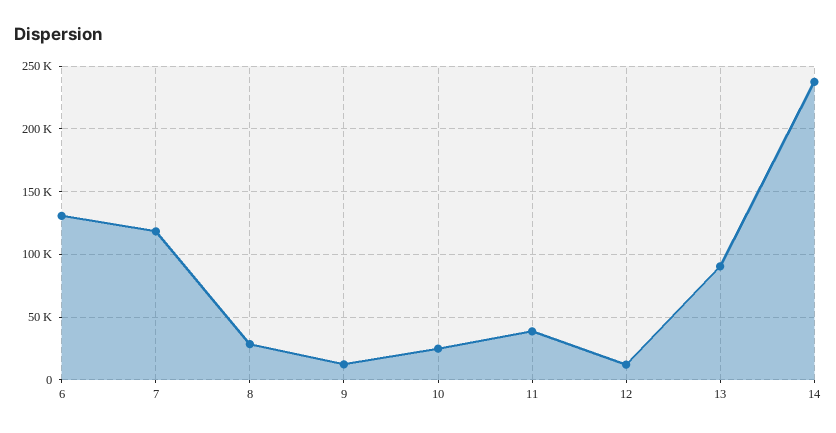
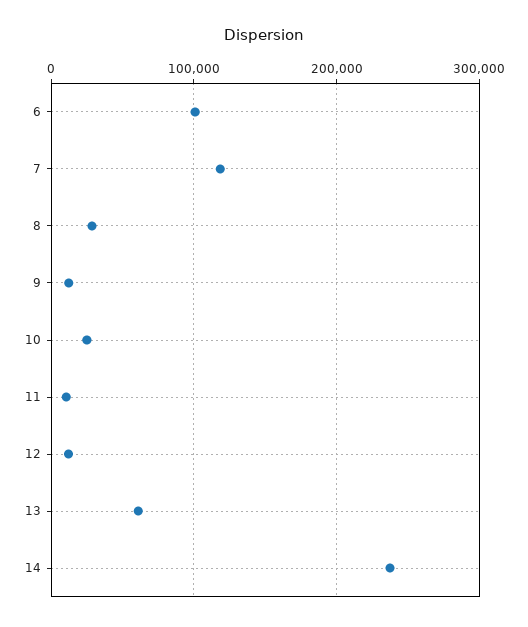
6: 130000 -> 100000
11: 40000 -> 10000
13: 90000 -> 60000

